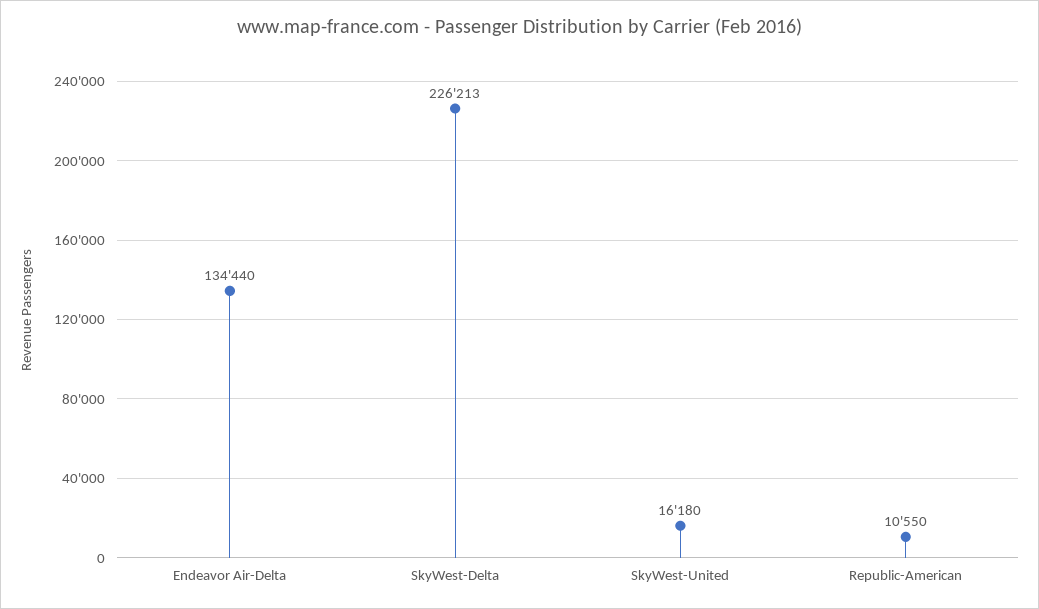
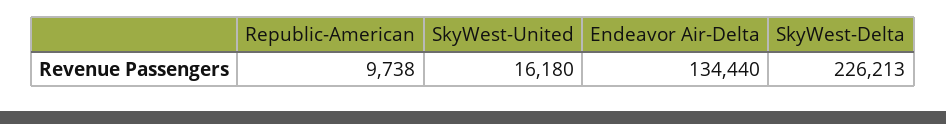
Republic-American: 10550 -> 9738

